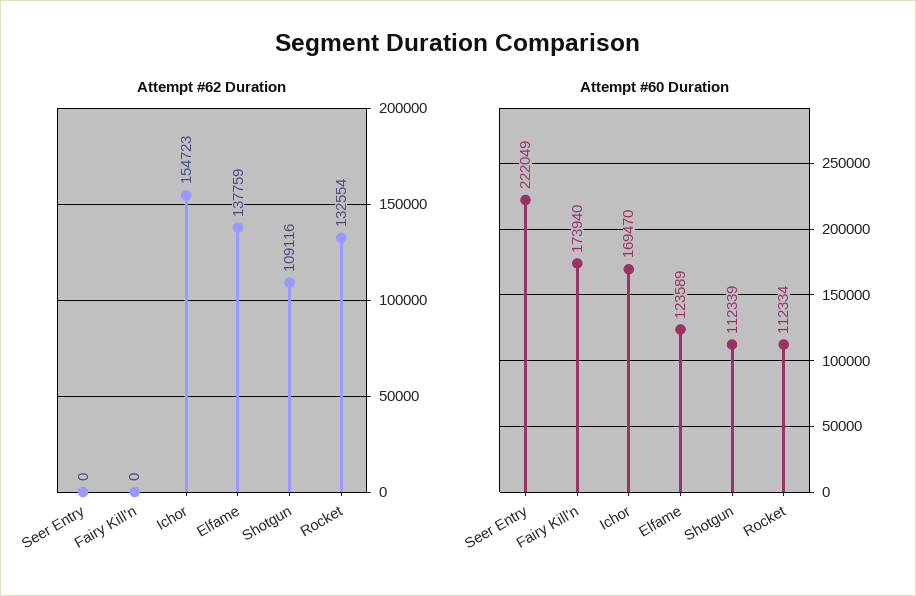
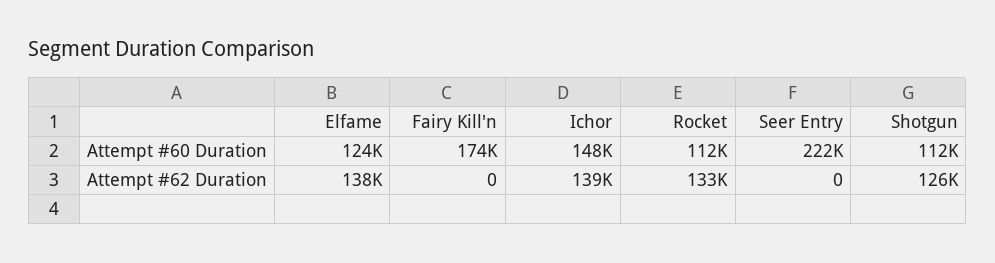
Attempt #62 Duration, Ichor: 154723 -> 139000
Attempt #62 Duration, Shotgun: 109116 -> 126000
Attempt #60 Duration, Ichor: 169470 -> 148000

